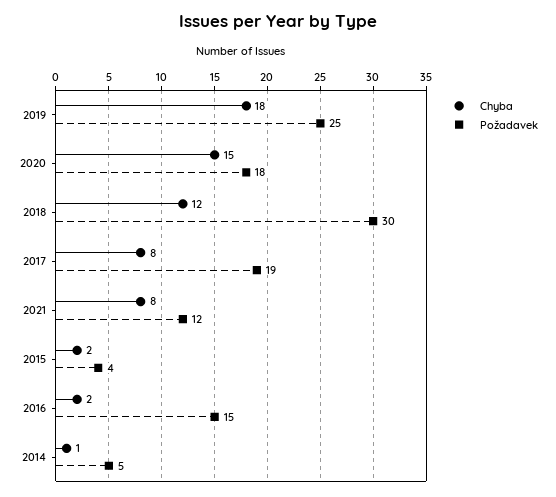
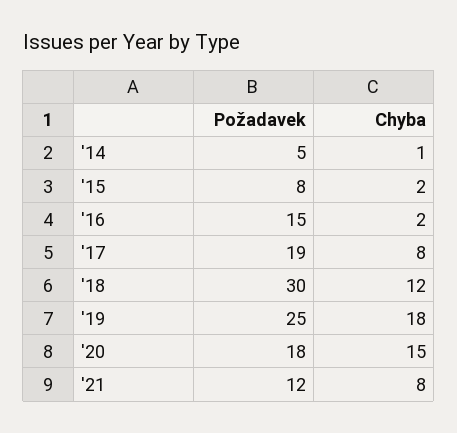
Požadavek, 2015: 4 -> 8

